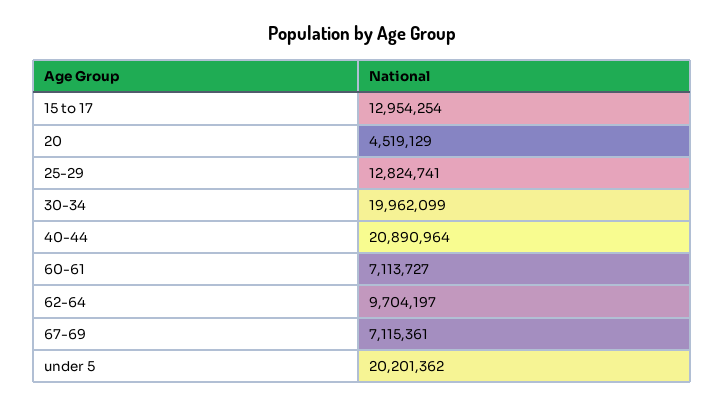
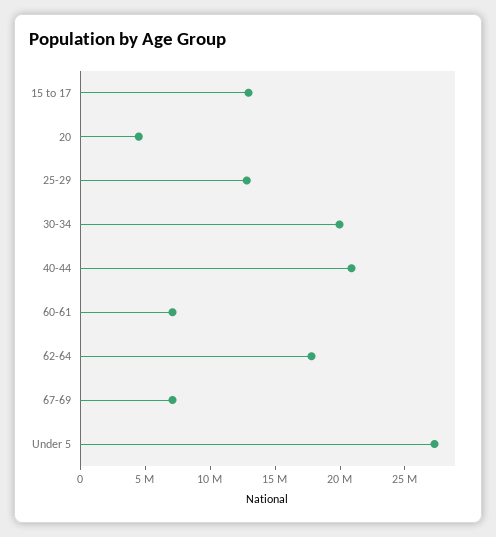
62-64: 9704197 -> 18000000
under 5: 20201362 -> 27000000

